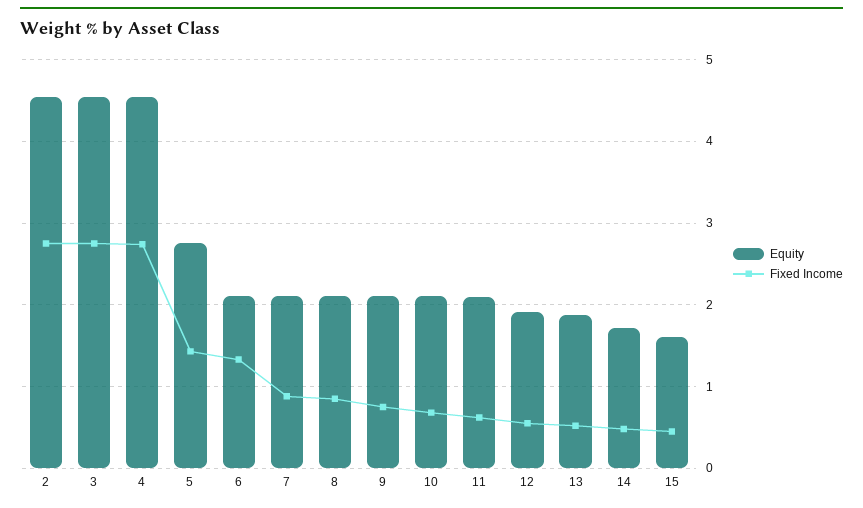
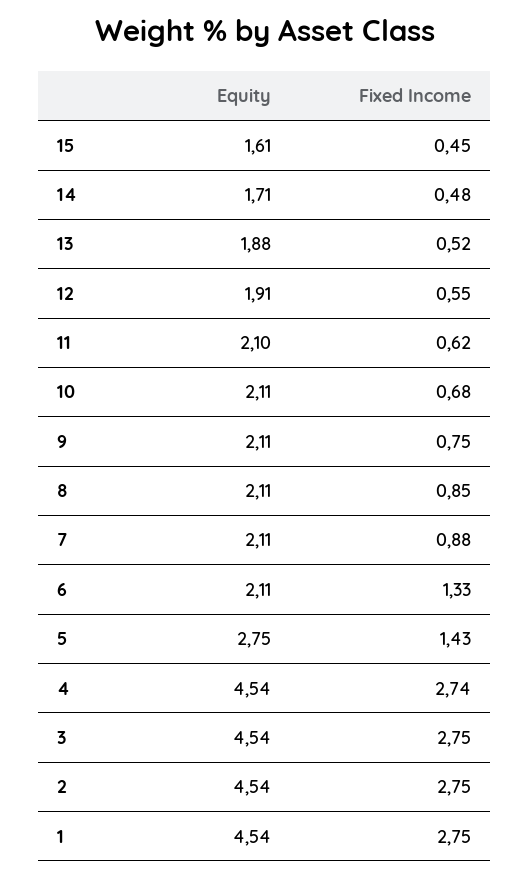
Equity, 1: none -> 4.54
Fixed Income, 1: none -> 2.75

